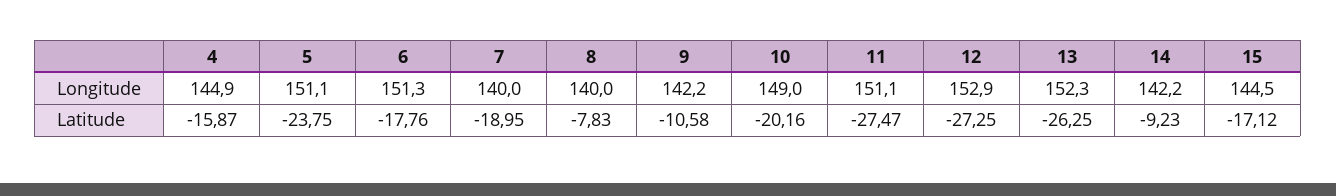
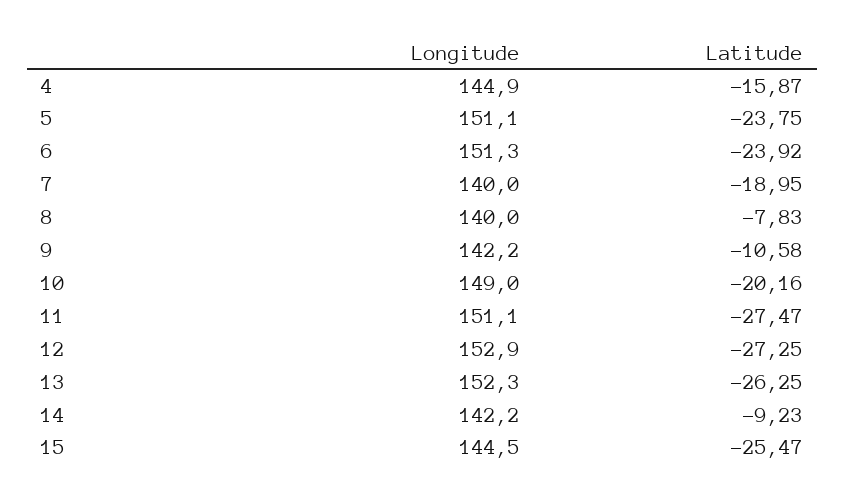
6, Latitude: -17.76 -> -23.92
15, Latitude: -17.12 -> -25.47

